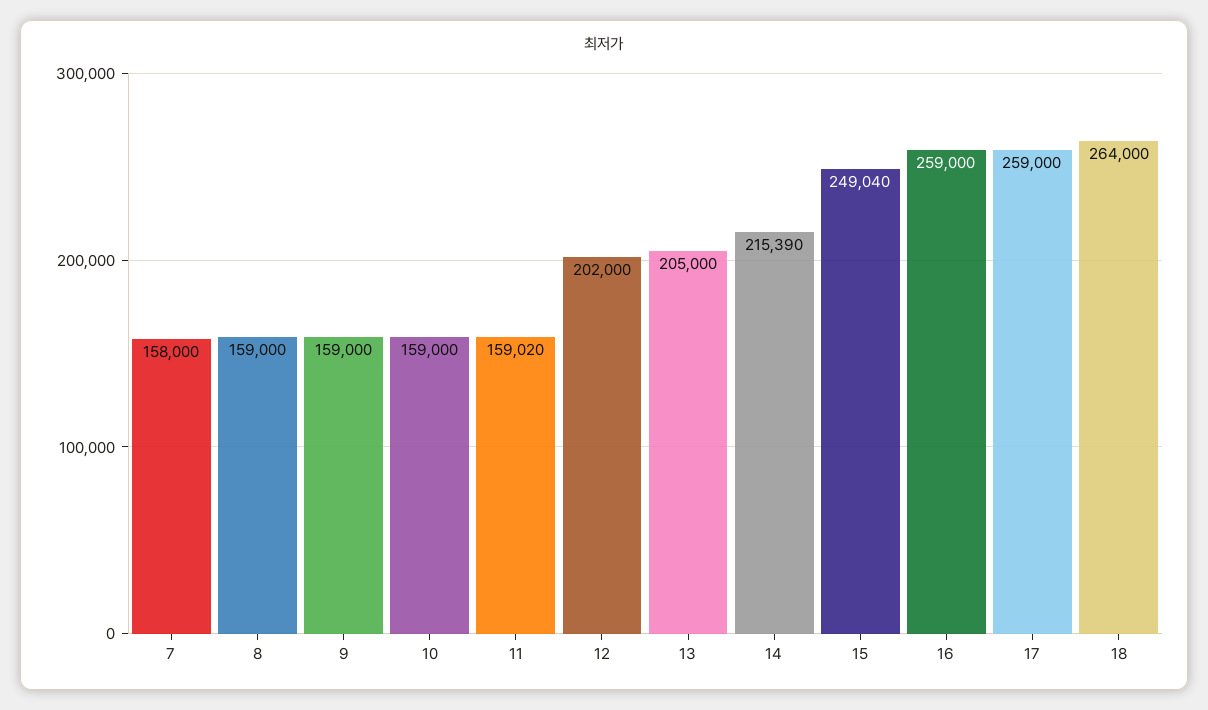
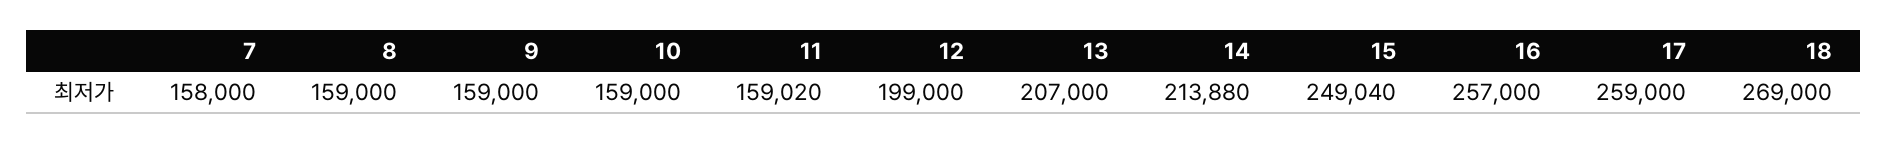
12: 202000 -> 199000
13: 205000 -> 207000
14: 215390 -> 213880
16: 259000 -> 257000
18: 264000 -> 269000

